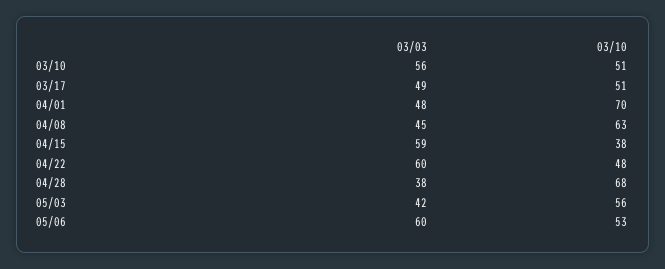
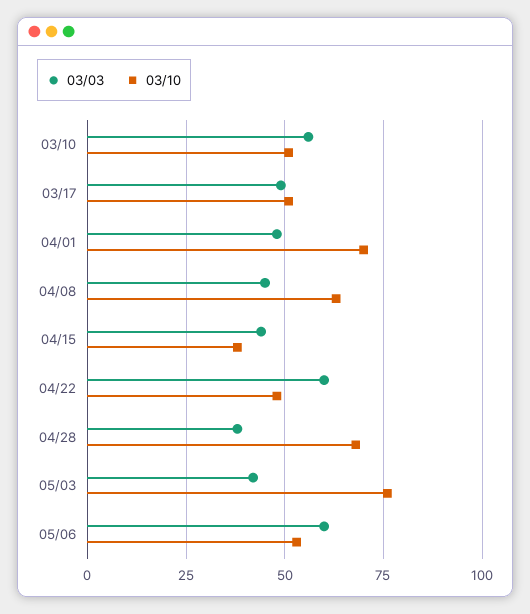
03/03, 04/15: 59 -> 45
03/10, 05/03: 56 -> 75

